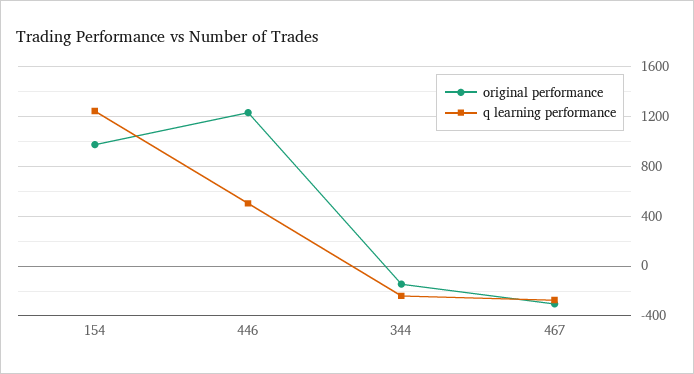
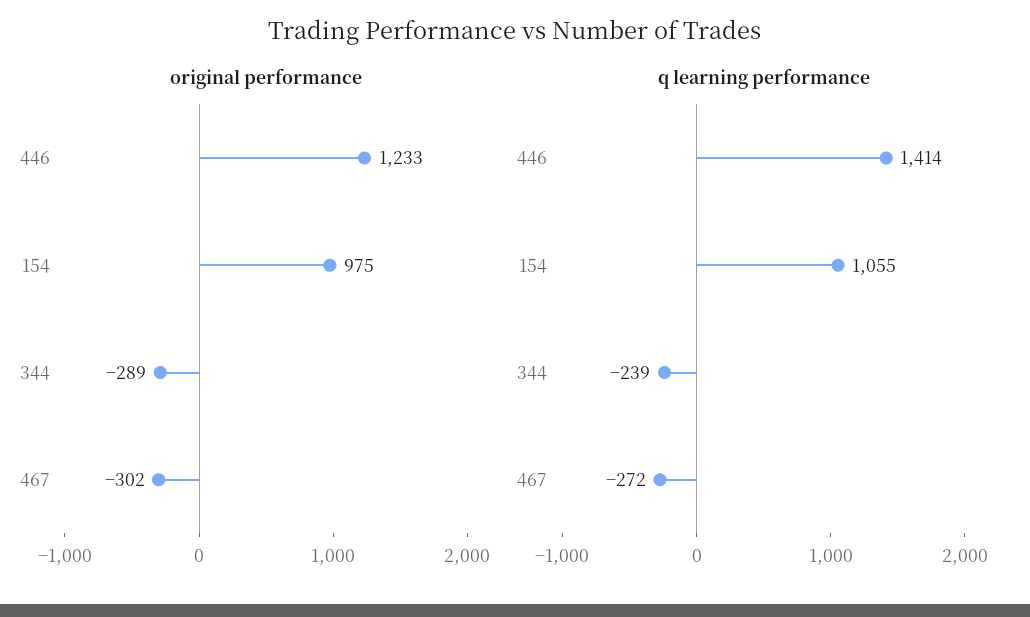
q learning performance, 154: 1250 -> 1055
q learning performance, 446: 500 -> 1414
original performance, 344: -150 -> -289

